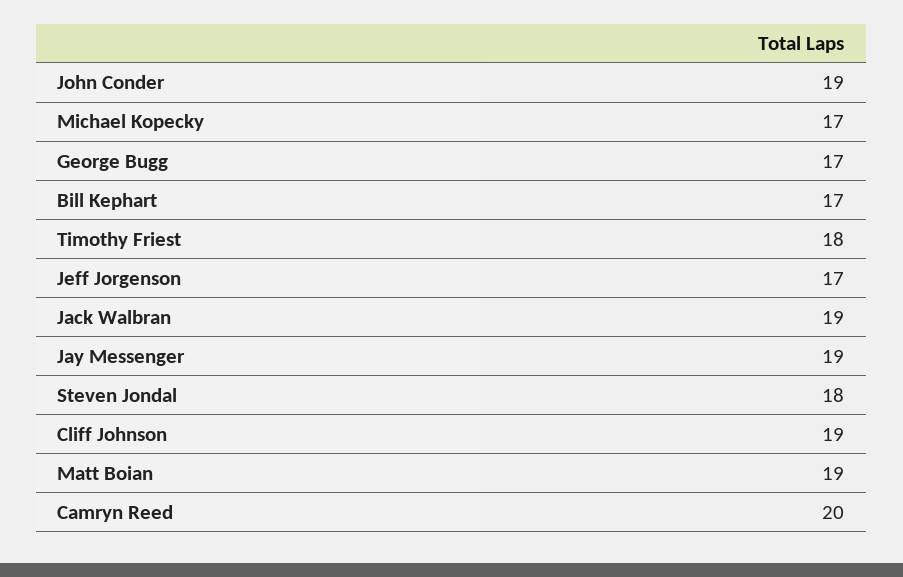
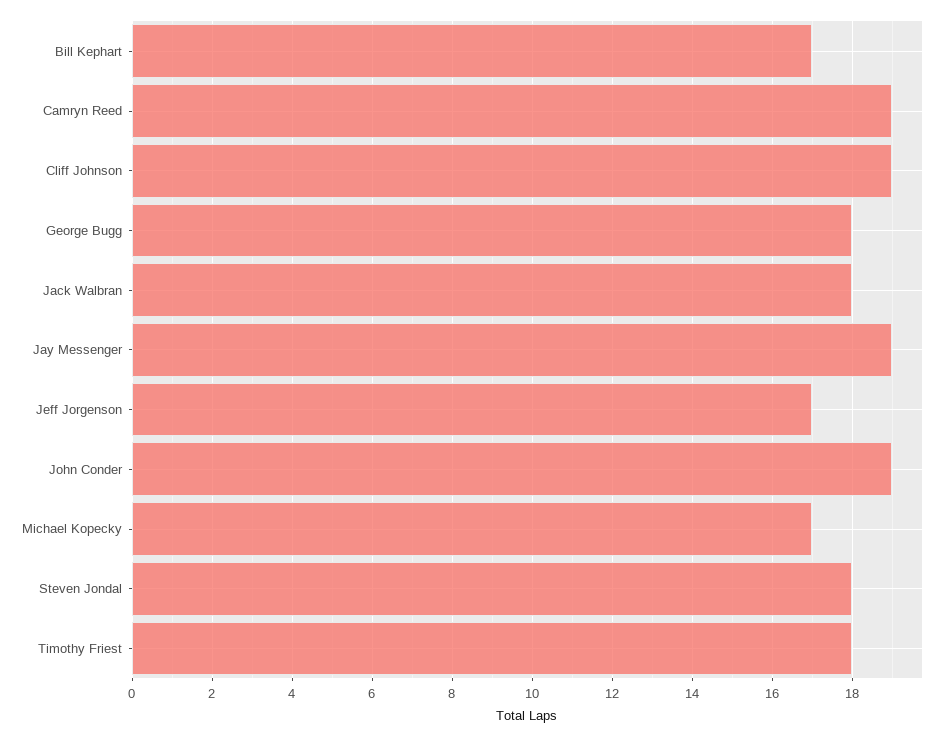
George Bugg: 17 -> 18
Jack Walbran: 19 -> 18
Matt Boian: 19 -> none
Camryn Reed: 20 -> 19

